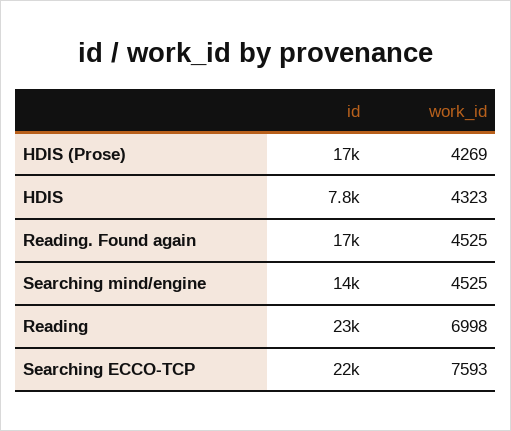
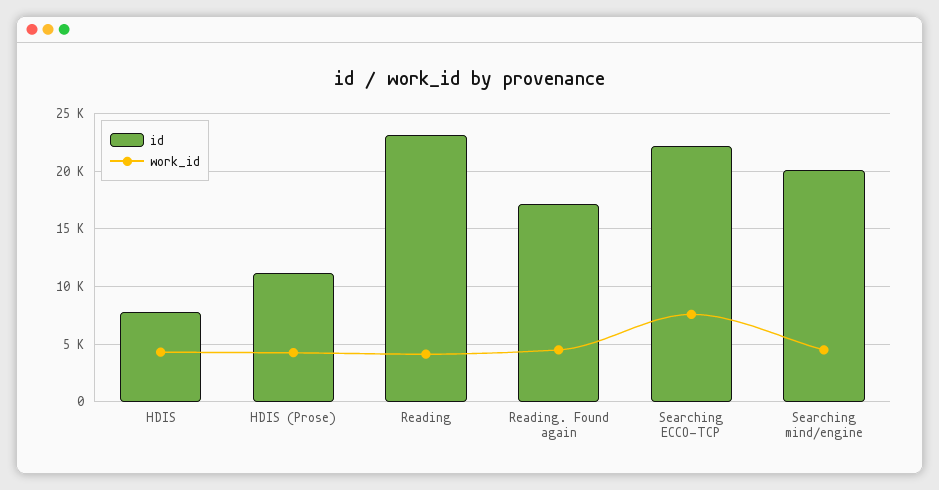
id, HDIS (Prose): 17000 -> 11000
id, Searching mind/engine: 14000 -> 20000
work_id, Reading: 6998 -> 4000

